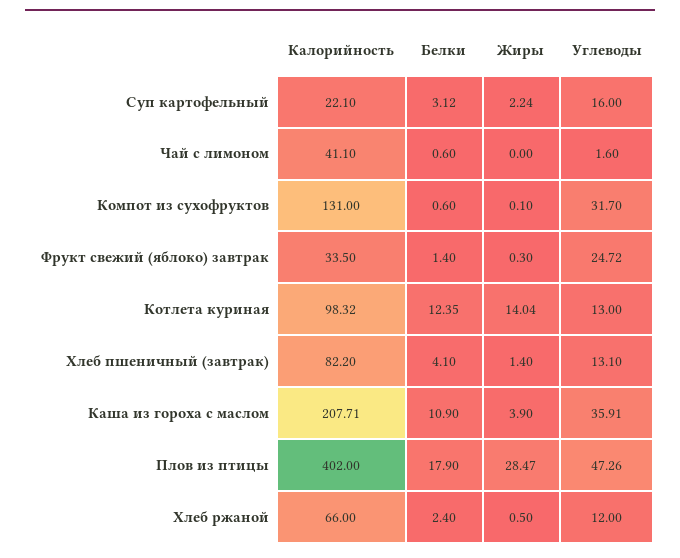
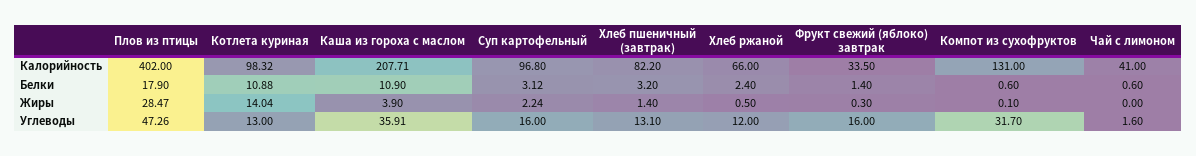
Калорийность, Суп картофельный: 22.1 -> 96.8
Калорийность, Чай с лимоном: 41.1 -> 41
Углеводы, Фрукт свежий (яблоко) завтрак: 24.72 -> 16
Белки, Котлета куриная: 12.35 -> 10.88
Белки, Хлеб пшеничный (завтрак): 4.1 -> 3.2

